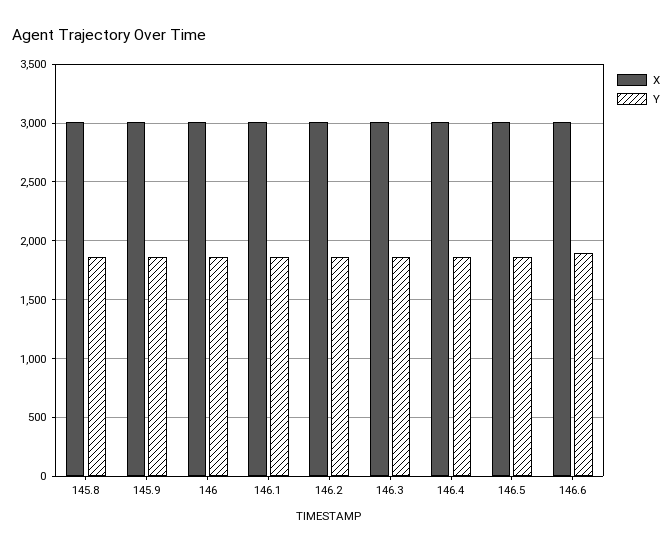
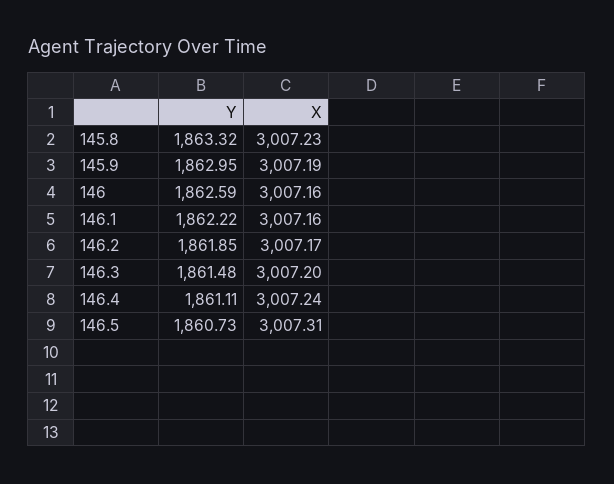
X, 146.6: 3000 -> none
Y, 146.6: 1900 -> none

